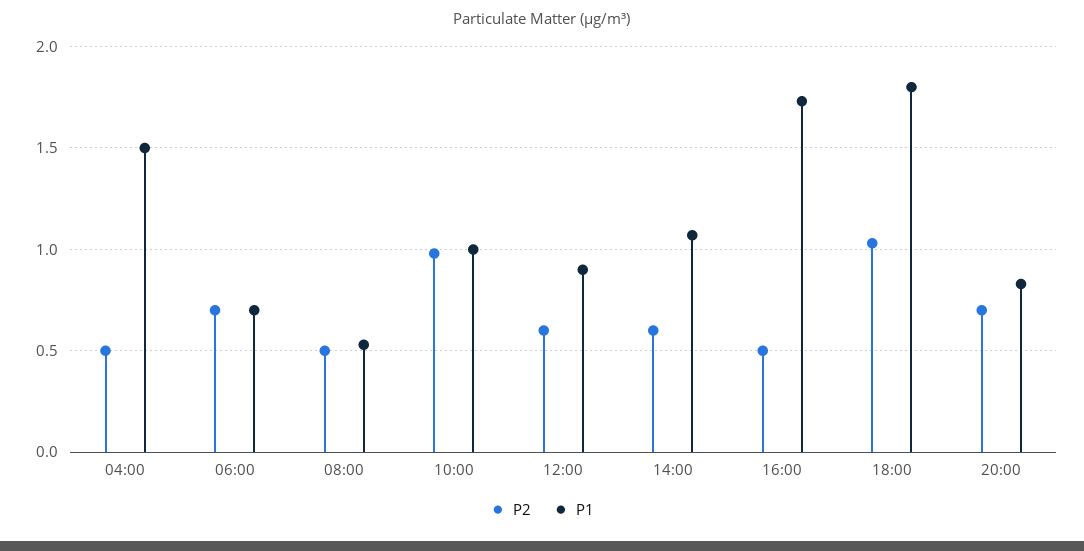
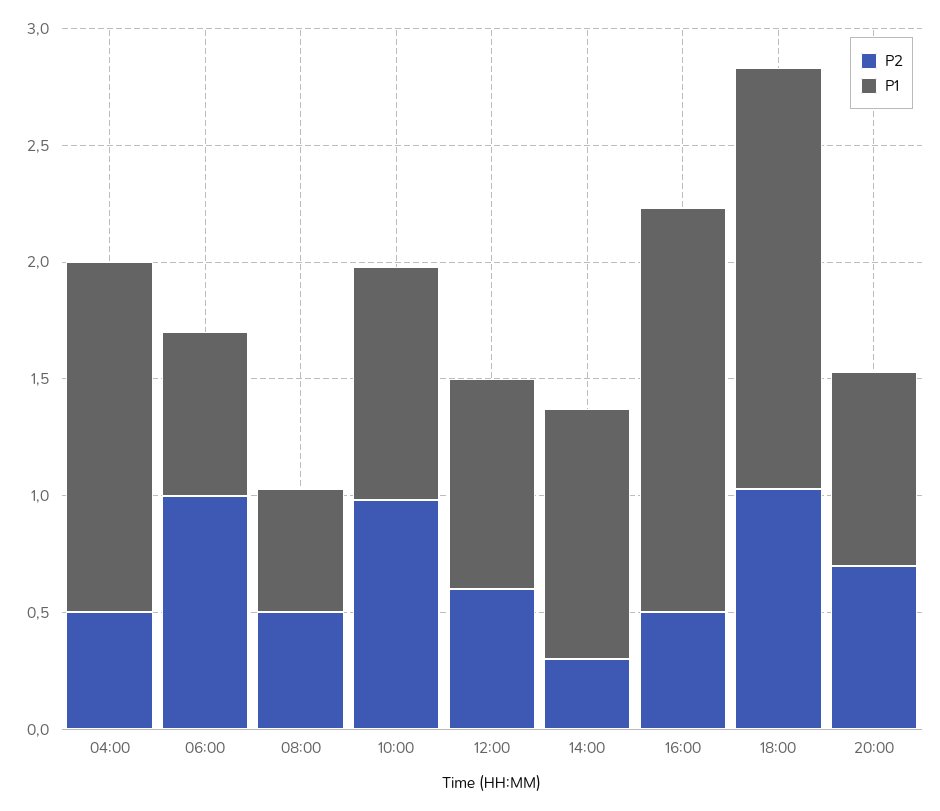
P2, 06:00: 0.7 -> 1
P2, 14:00: 0.6 -> 0.3

